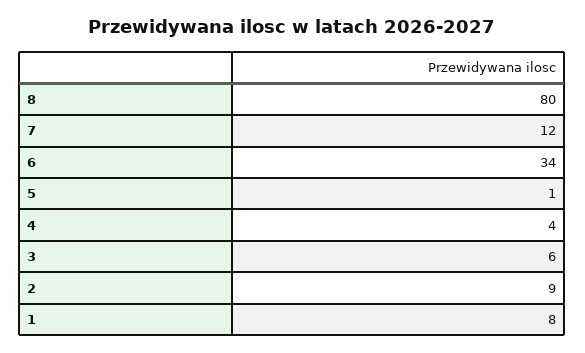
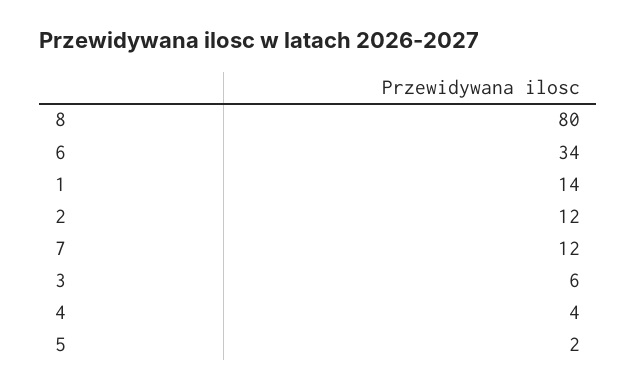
5: 1 -> 2
2: 9 -> 12
1: 8 -> 14

